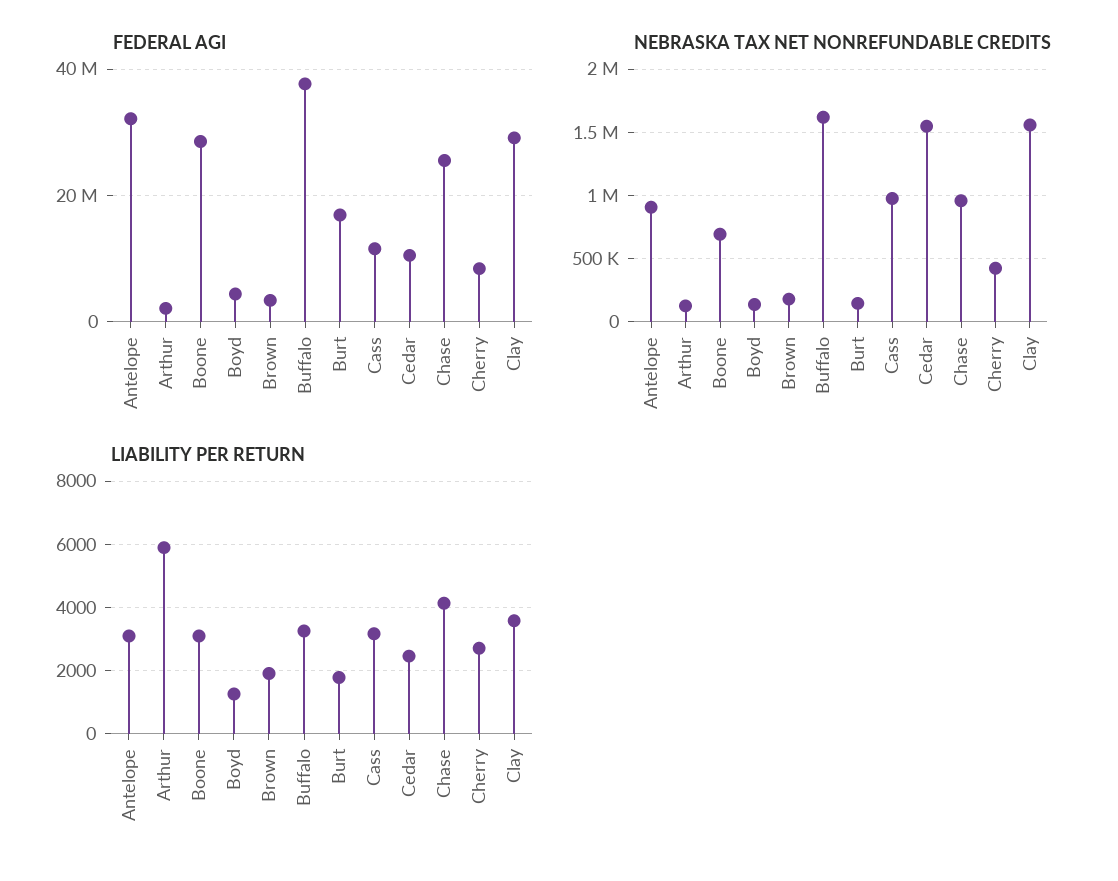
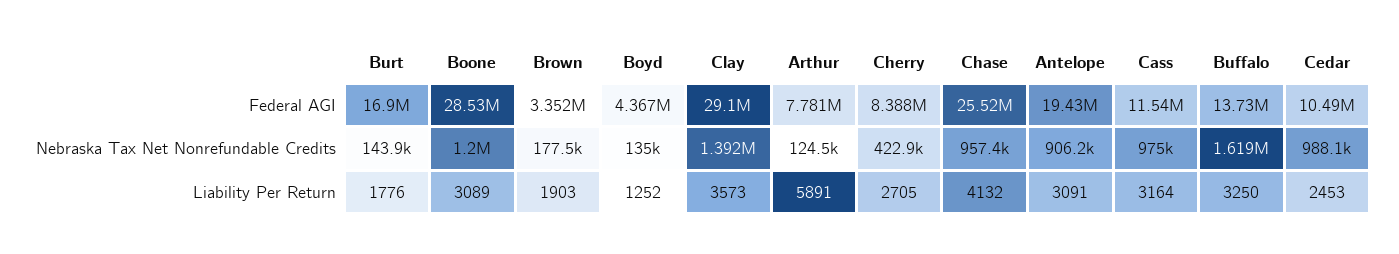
FEDERAL AGI, Antelope: 32000000 -> 19430000
FEDERAL AGI, Arthur: 2000000 -> 7781000
FEDERAL AGI, Buffalo: 38000000 -> 13730000
NEBRASKA TAX NET NONREFUNDABLE CREDITS, Boone: 700000 -> 1200000
NEBRASKA TAX NET NONREFUNDABLE CREDITS, Cedar: 1550000 -> 988100
NEBRASKA TAX NET NONREFUNDABLE CREDITS, Clay: 1550000 -> 1392000

